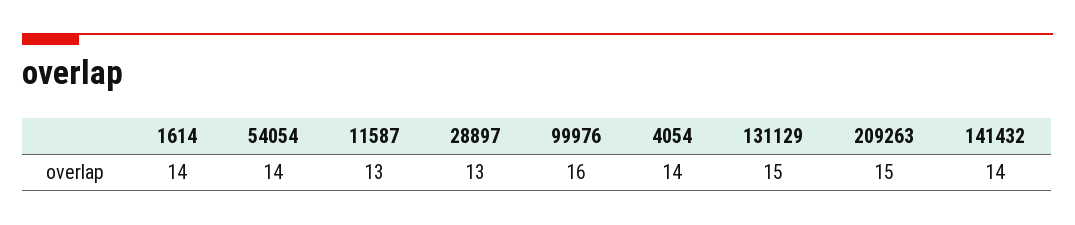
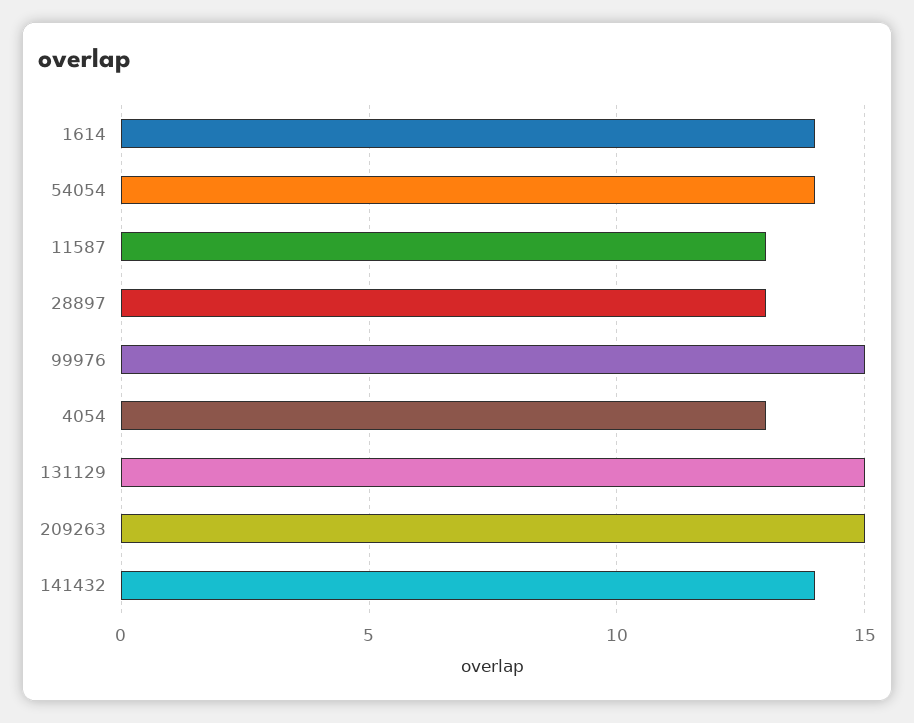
99976: 16 -> 15
4054: 14 -> 13

